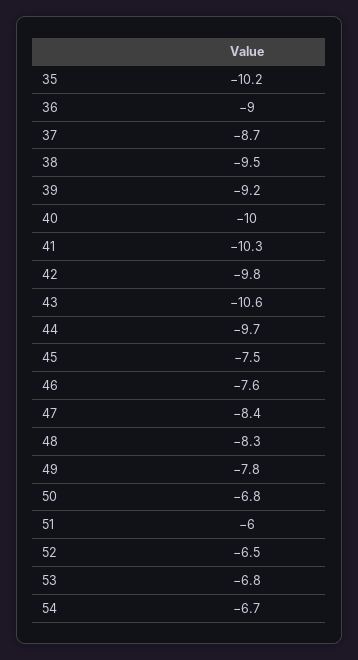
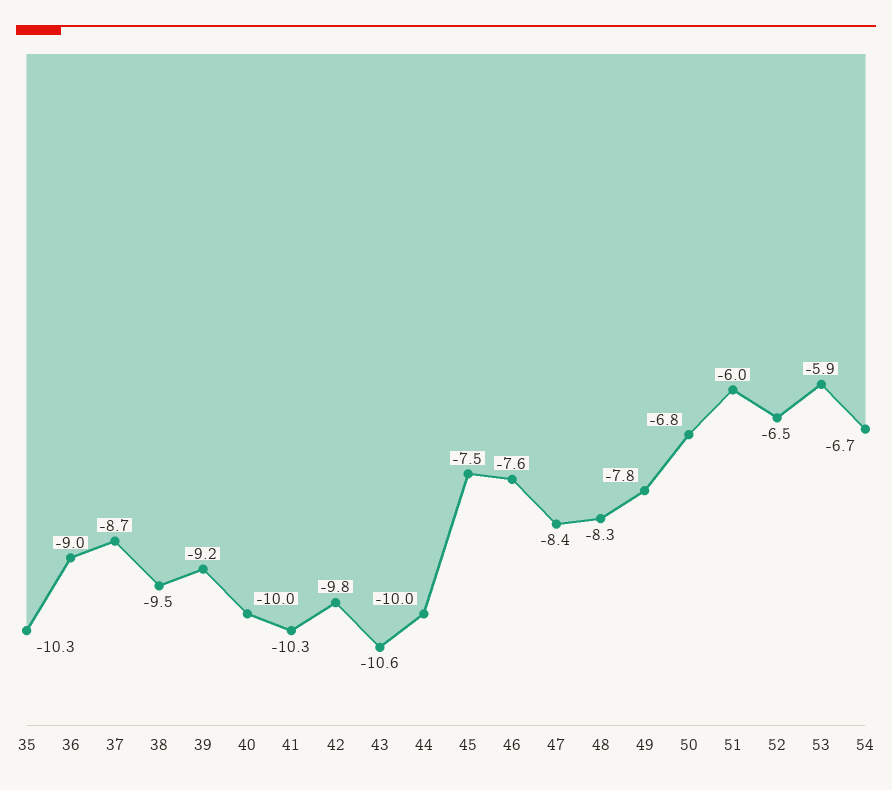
35: -10.2 -> -10.3
44: -9.7 -> -10
53: -6.8 -> -5.9

